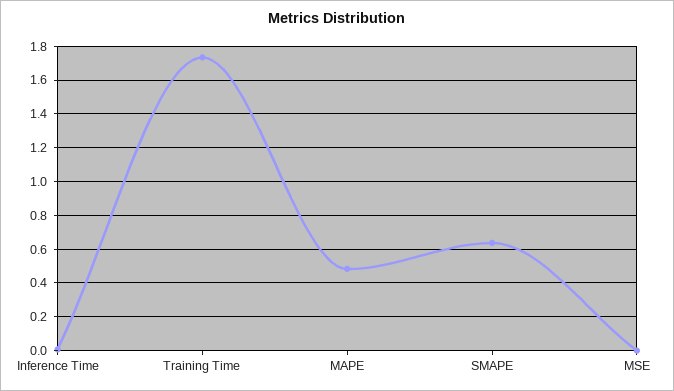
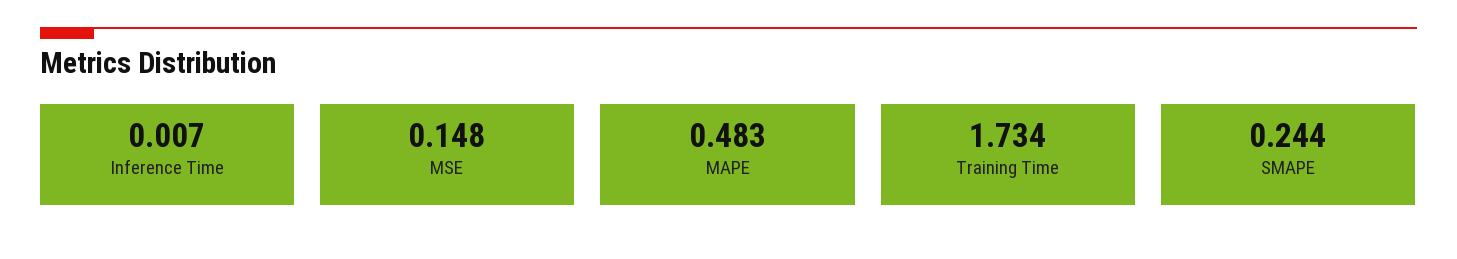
SMAPE: 0.65 -> 0.244
MSE: 0 -> 0.148

